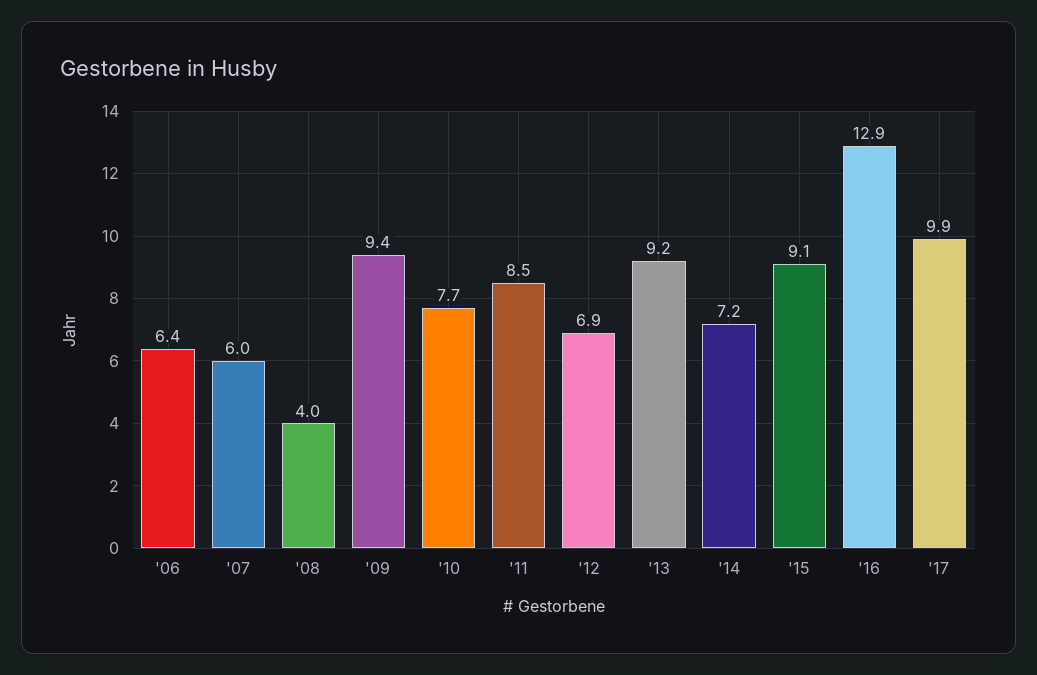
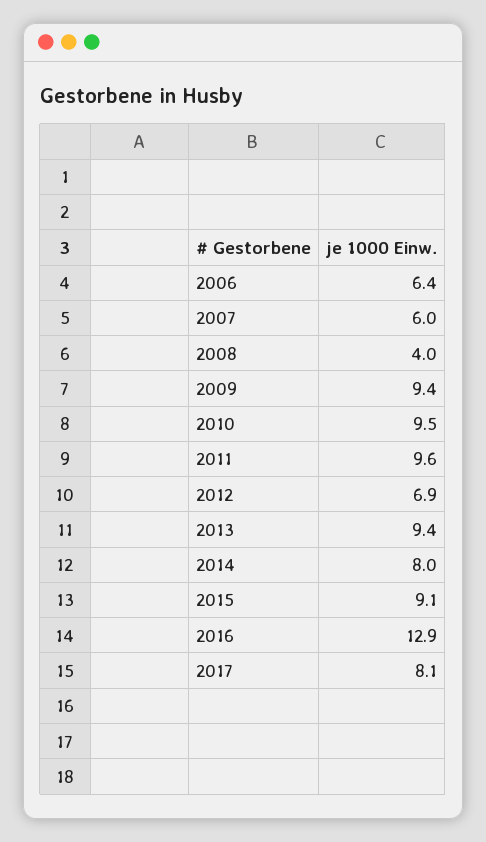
'10: 7.7 -> 9.5
'11: 8.5 -> 9.6
'13: 9.2 -> 9.4
'14: 7.2 -> 8
'17: 9.9 -> 8.1

